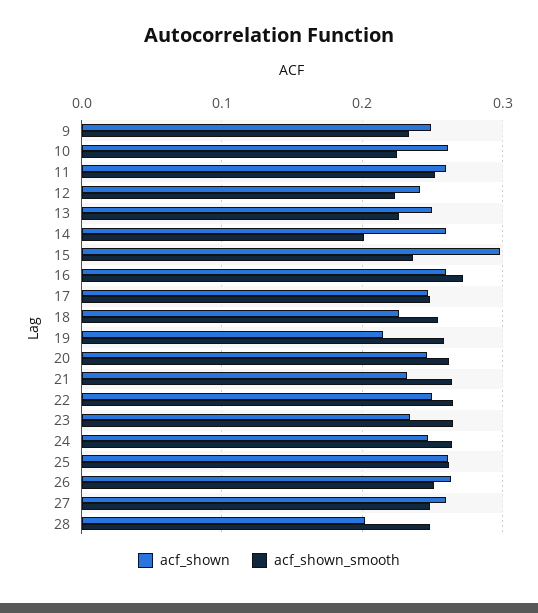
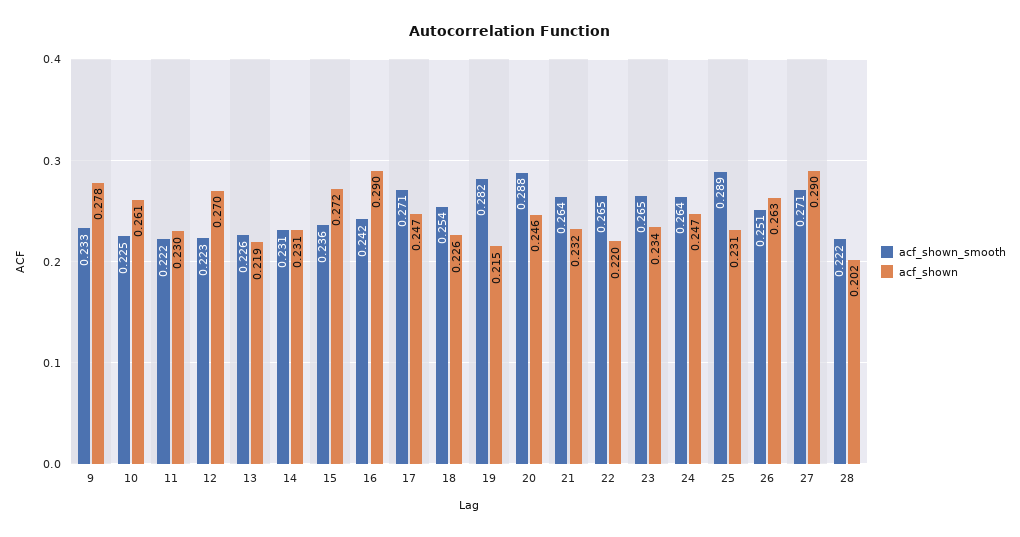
acf_shown, 9: 0.25 -> 0.278
acf_shown, 11: 0.26 -> 0.23
acf_shown_smooth, 11: 0.25 -> 0.222
acf_shown, 12: 0.24 -> 0.27
acf_shown, 13: 0.25 -> 0.219
acf_shown, 14: 0.26 -> 0.231
acf_shown_smooth, 14: 0.2 -> 0.231
acf_shown, 15: 0.3 -> 0.272
acf_shown, 16: 0.26 -> 0.29
acf_shown_smooth, 16: 0.27 -> 0.242
acf_shown_smooth, 17: 0.25 -> 0.271
acf_shown_smooth, 19: 0.26 -> 0.282
acf_shown_smooth, 20: 0.26 -> 0.288
acf_shown, 22: 0.25 -> 0.22
acf_shown, 25: 0.26 -> 0.231
acf_shown_smooth, 25: 0.26 -> 0.289
acf_shown, 27: 0.26 -> 0.29
acf_shown_smooth, 27: 0.25 -> 0.271
acf_shown_smooth, 28: 0.25 -> 0.222

